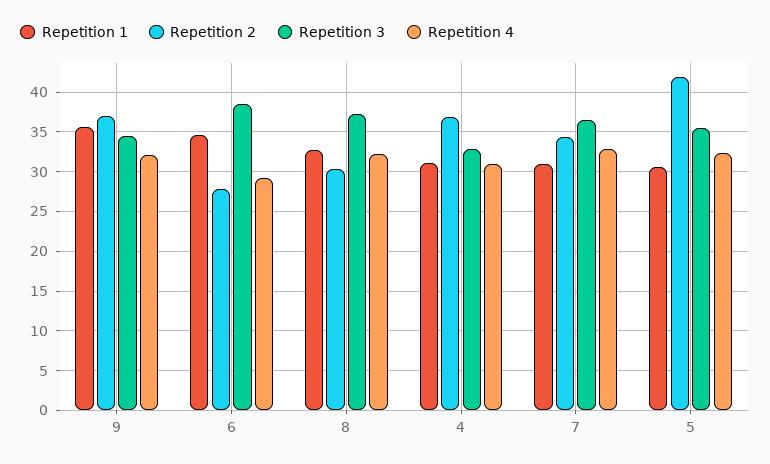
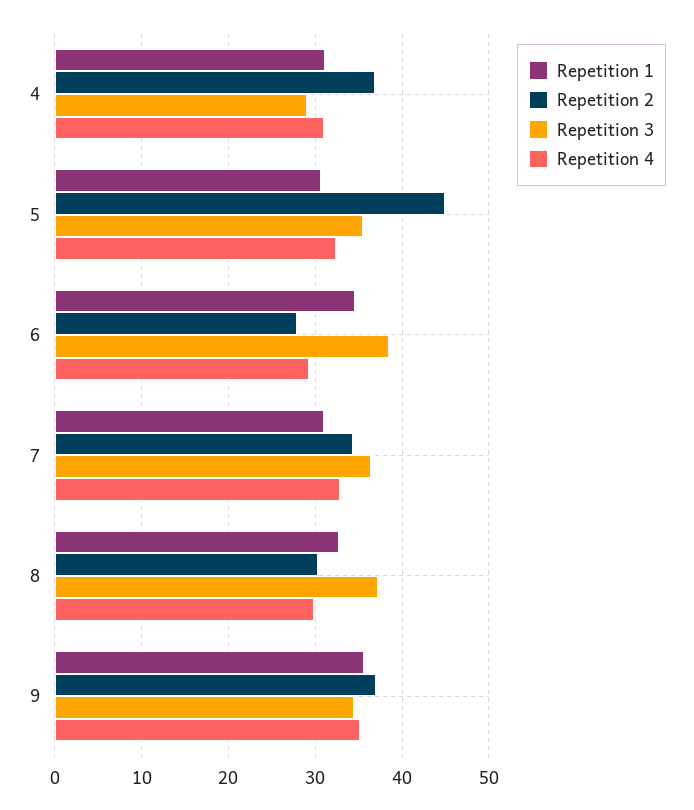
Repetition 4, 9: 32 -> 35
Repetition 4, 8: 32 -> 30
Repetition 3, 4: 33 -> 29
Repetition 2, 5: 42 -> 45

